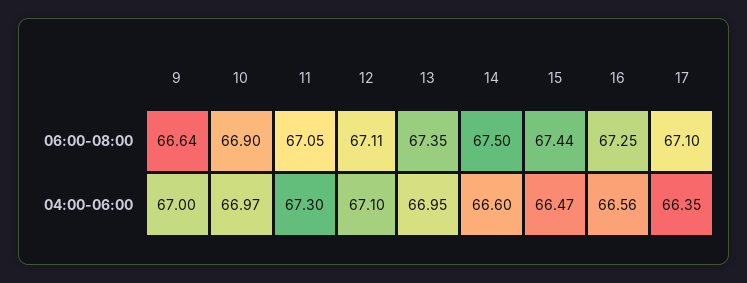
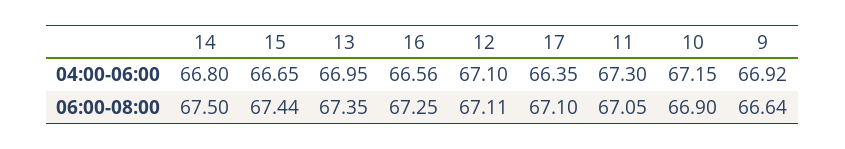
9, 04:00-06:00: 67 -> 66.92
10, 04:00-06:00: 66.97 -> 67.15
14, 04:00-06:00: 66.6 -> 66.8
15, 04:00-06:00: 66.47 -> 66.65

